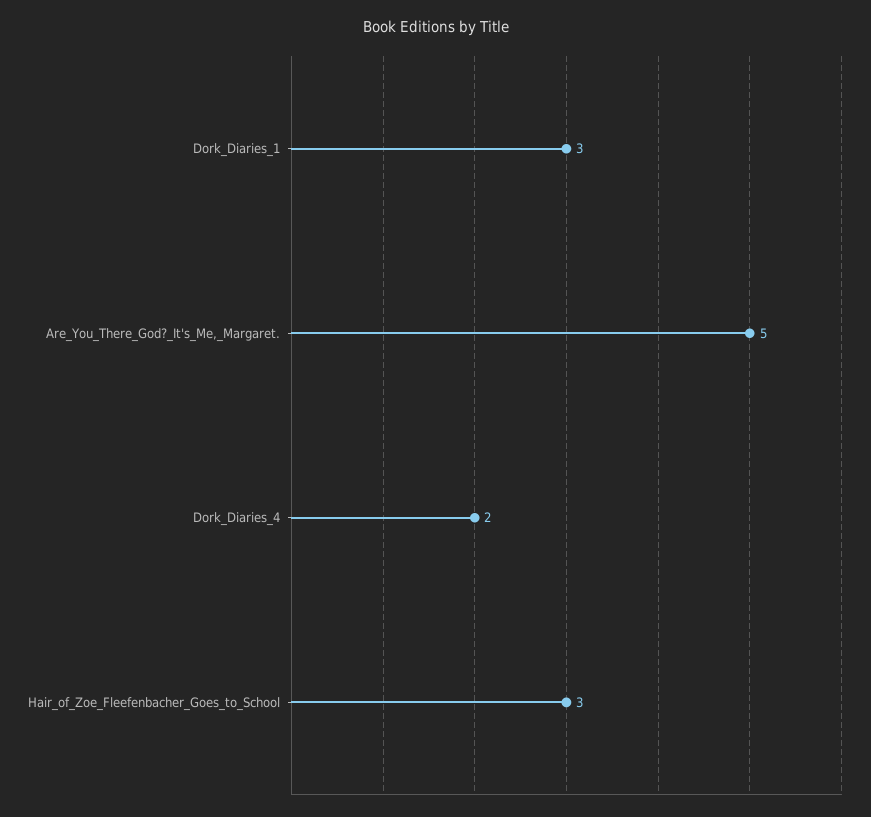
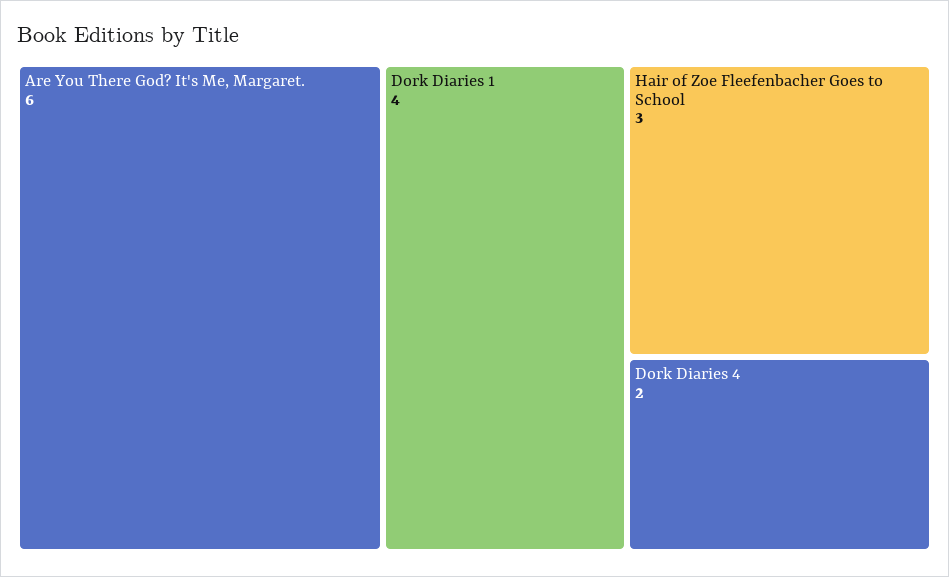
Dork_Diaries_1: 3 -> 4
Are_You_There_God?_It's_Me,_Margaret.: 5 -> 6

